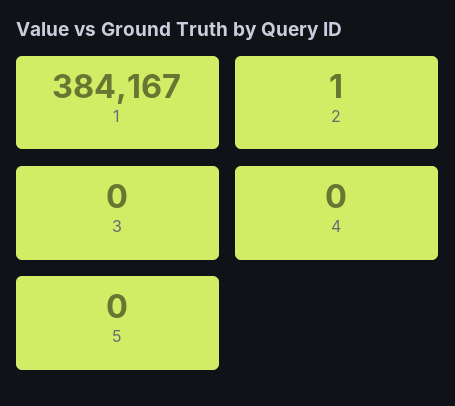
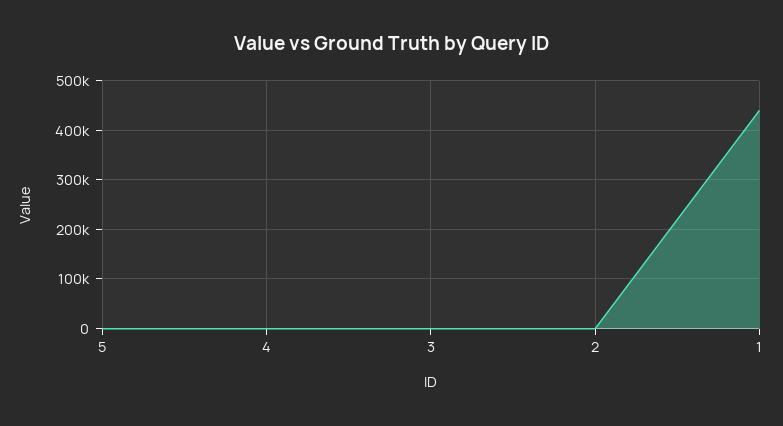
1: 384167 -> 440000

